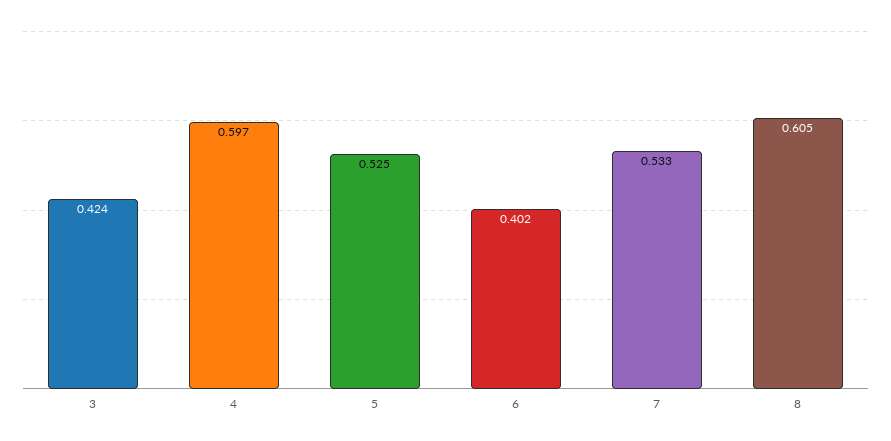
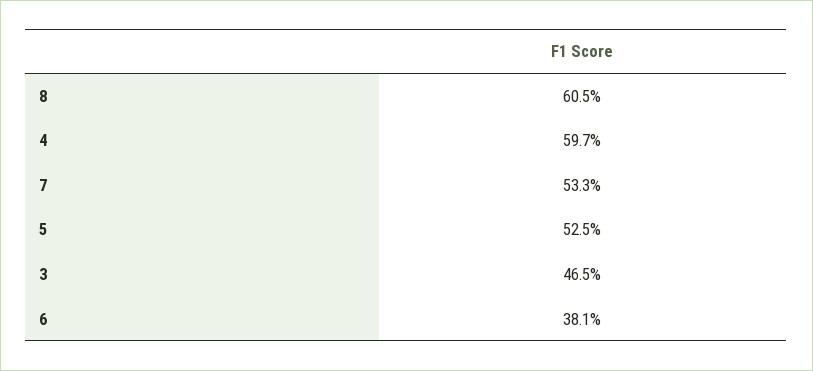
3: 0.424 -> 0.465
6: 0.402 -> 0.381

